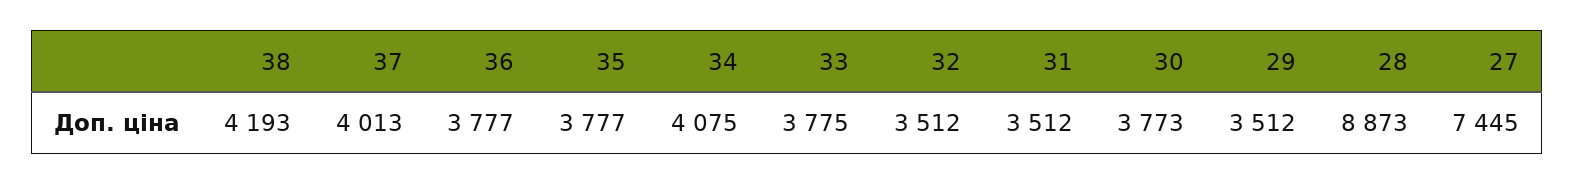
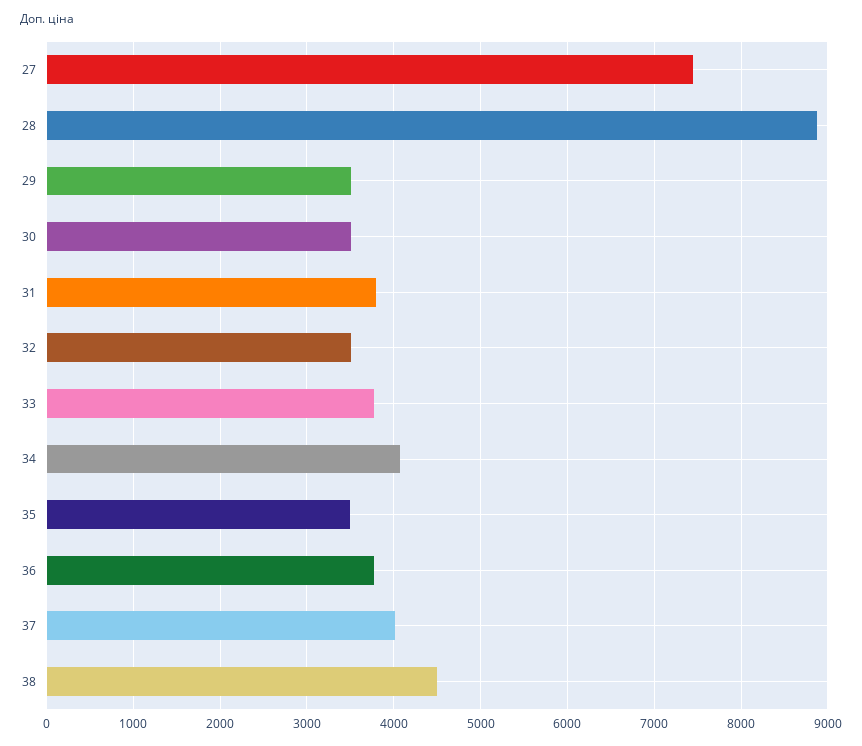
38: 4193 -> 4500
35: 3777 -> 3500
31: 3512 -> 3800
30: 3773 -> 3500

